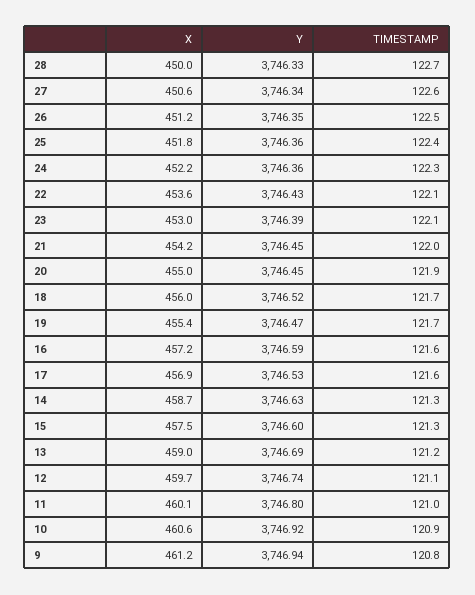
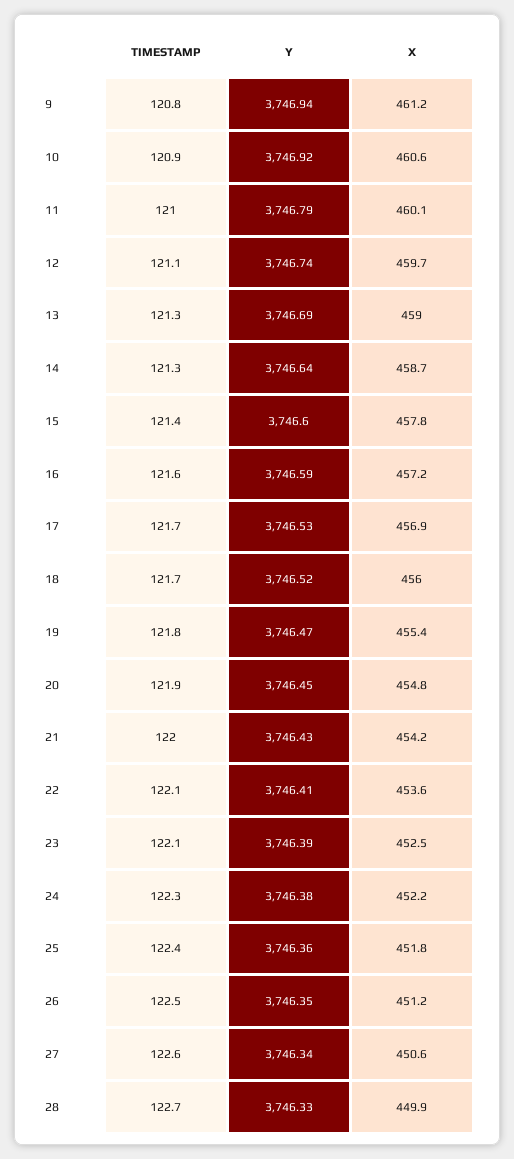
X, 28: 450 -> 449.9
Y, 24: 3746.36 -> 3746.38
Y, 22: 3746.43 -> 3746.41
X, 23: 453 -> 452.5
Y, 21: 3746.45 -> 3746.43
X, 20: 455 -> 454.8
TIMESTAMP, 19: 121.7 -> 121.8
TIMESTAMP, 17: 121.6 -> 121.7
Y, 14: 3746.63 -> 3746.64
X, 15: 457.5 -> 457.8
TIMESTAMP, 15: 121.3 -> 121.4
TIMESTAMP, 13: 121.2 -> 121.3
Y, 11: 3746.8 -> 3746.79

